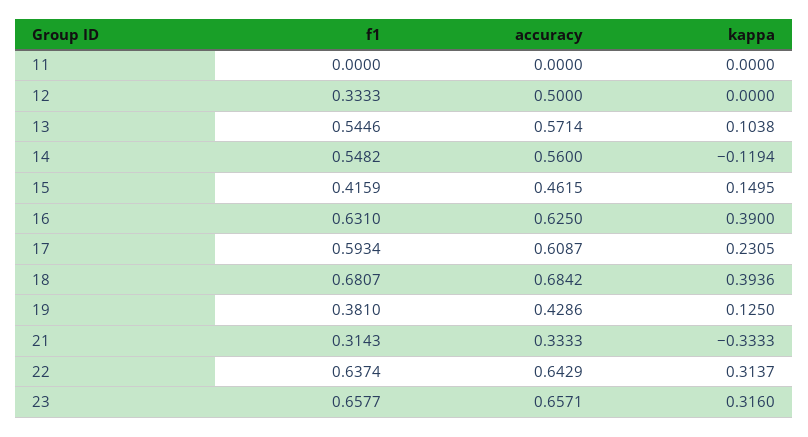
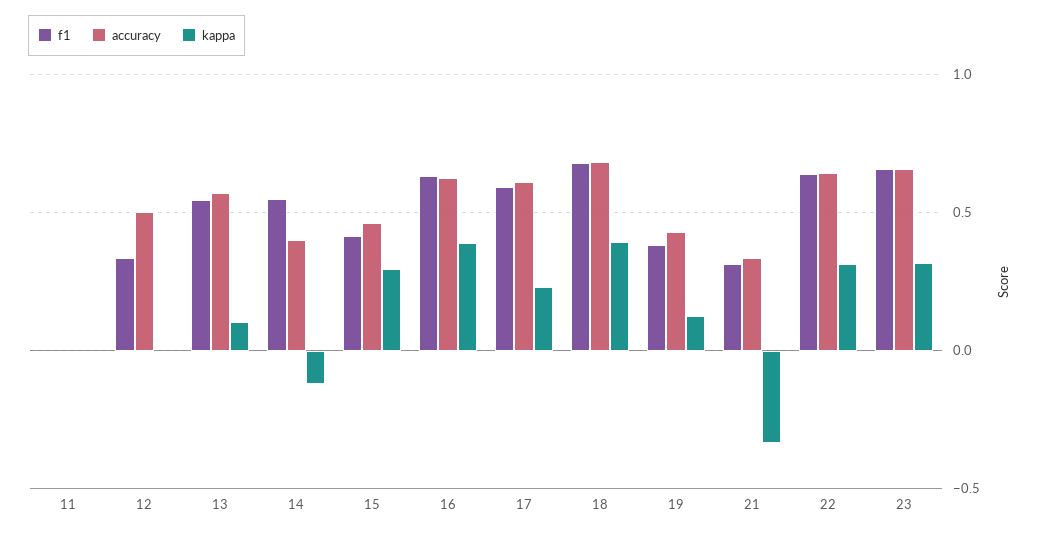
accuracy, 14: 0.56 -> 0.4
kappa, 15: 0.1495 -> 0.3

